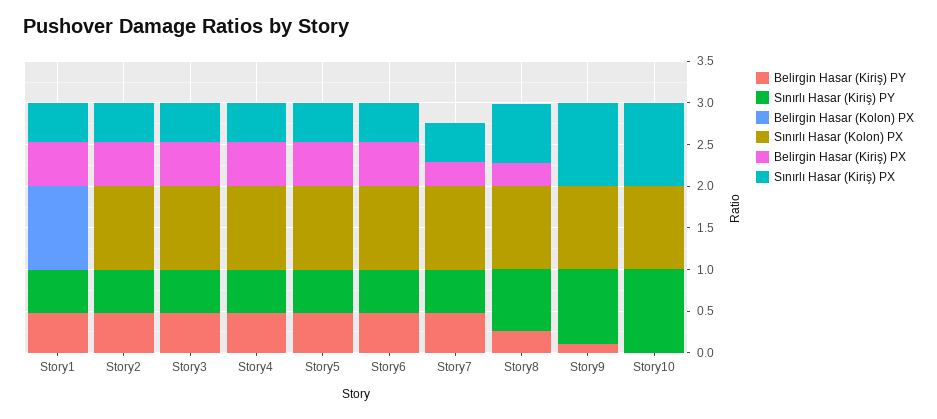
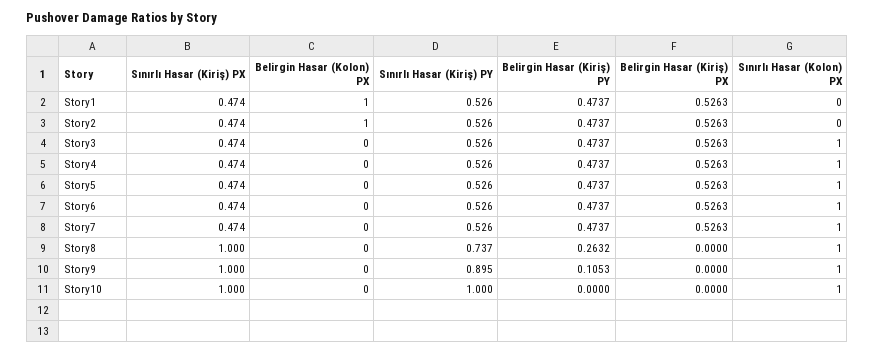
Belirgin Hasar (Kolon) PX, Story2: 0 -> 1
Sınırlı Hasar (Kolon) PX, Story2: 1 -> 0
Belirgin Hasar (Kiriş) PX, Story7: 0.3 -> 0.5263
Belirgin Hasar (Kiriş) PX, Story8: 0.3 -> 0
Sınırlı Hasar (Kiriş) PX, Story8: 0.7 -> 1

